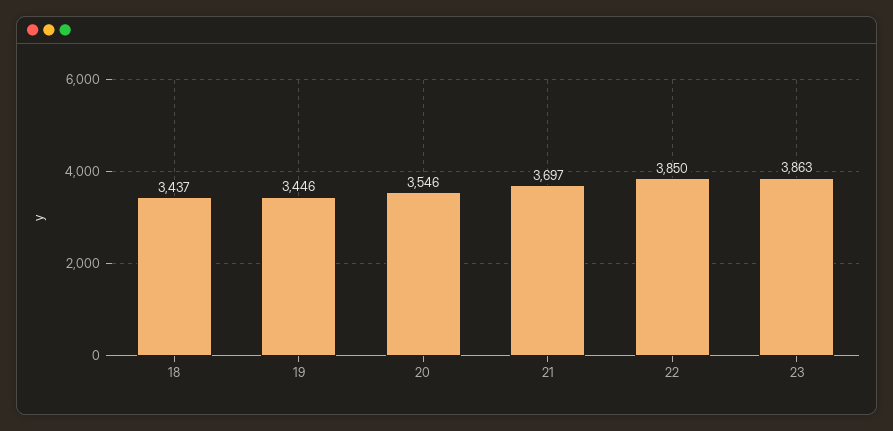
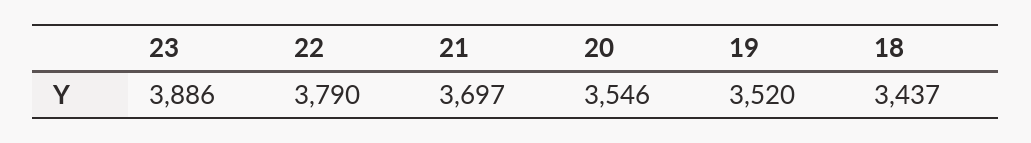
19: 3446 -> 3520
22: 3850 -> 3790
23: 3863 -> 3886

